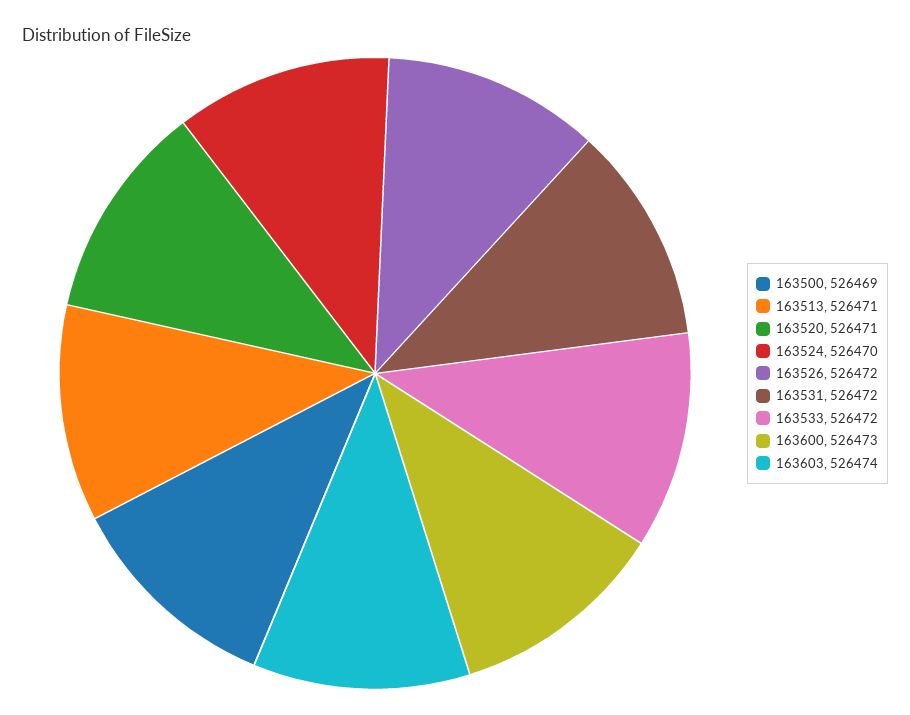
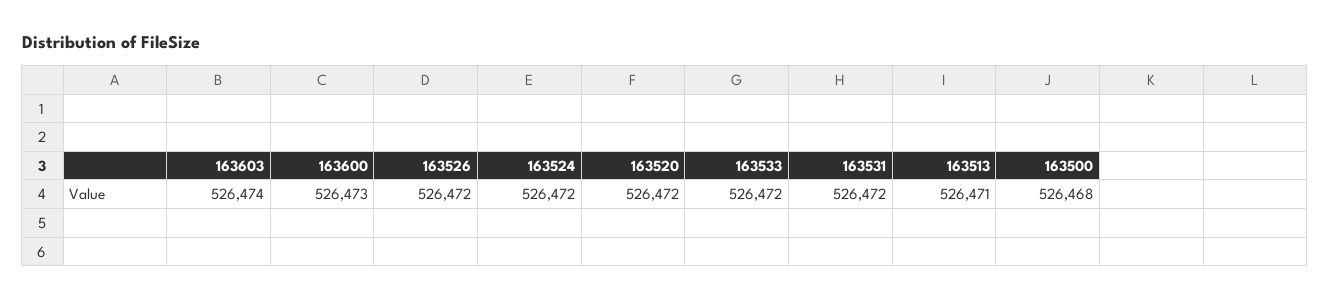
163500: 526469 -> 526468
163520: 526471 -> 526472
163524: 526470 -> 526472

